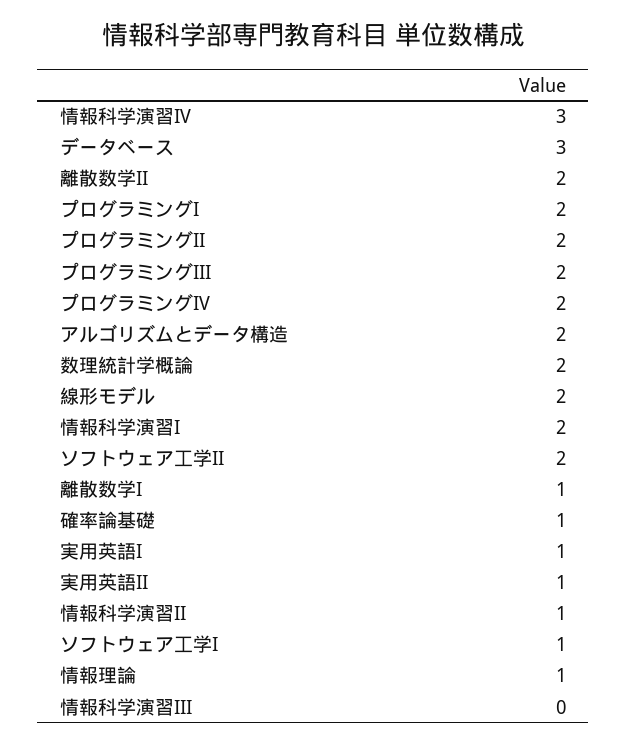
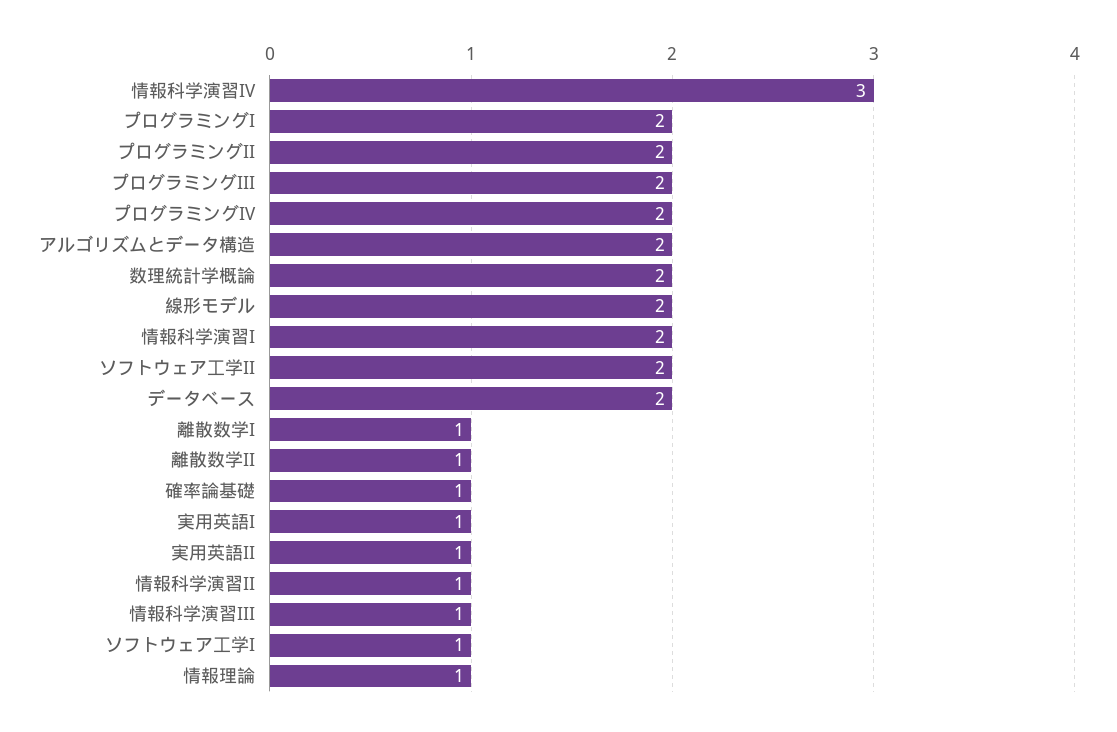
データベース: 3 -> 2
離散数学II: 2 -> 1
情報科学演習III: 0 -> 1

